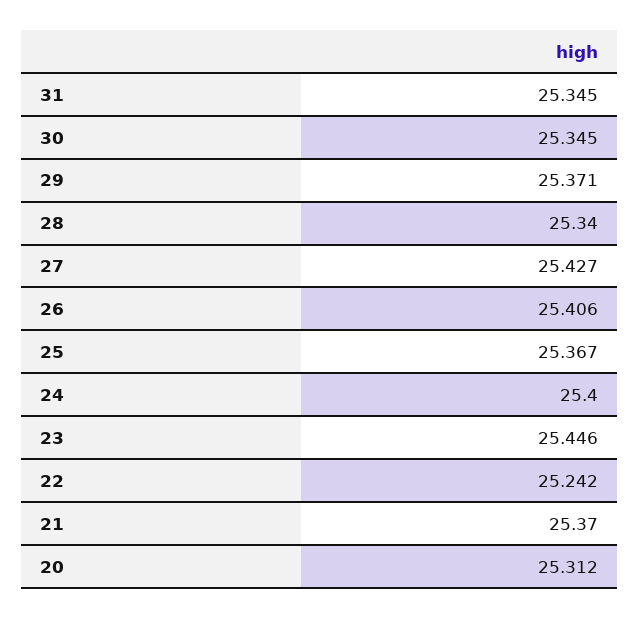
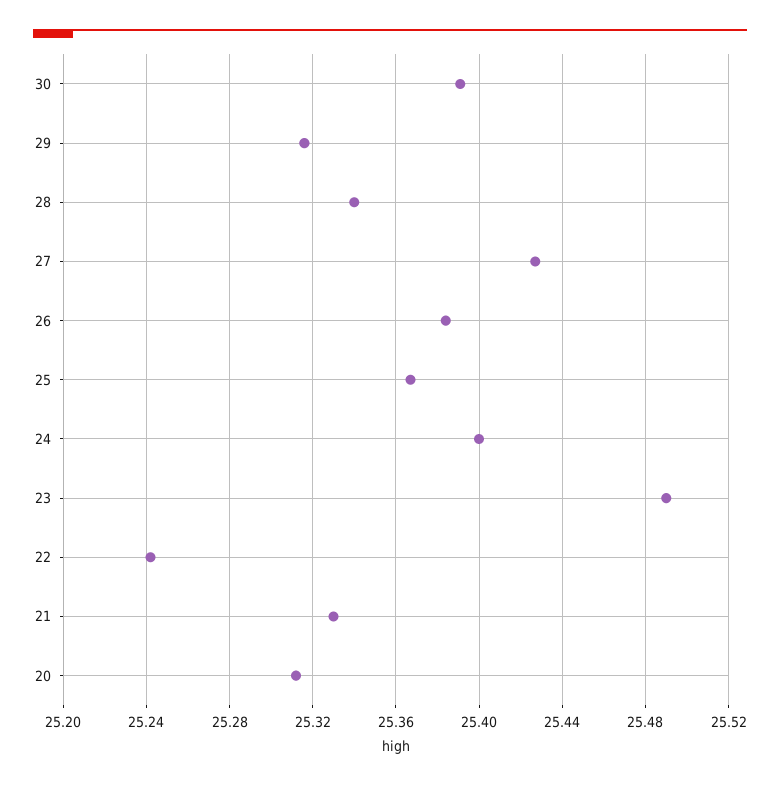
31: 25.345 -> none
30: 25.345 -> 25.39
29: 25.371 -> 25.315
26: 25.406 -> 25.385
23: 25.446 -> 25.49
21: 25.37 -> 25.33

